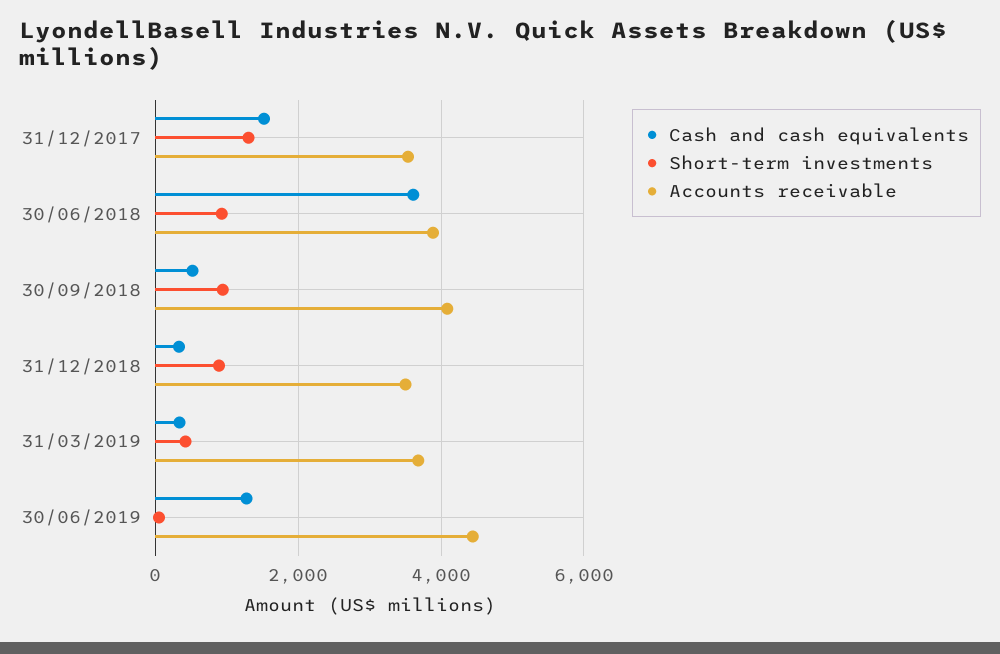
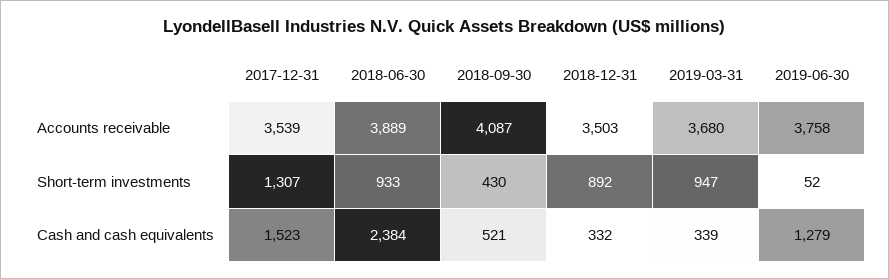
Cash and cash equivalents, 30/06/2018: 3600 -> 2384
Short-term investments, 30/09/2018: 1000 -> 430
Short-term investments, 31/03/2019: 400 -> 947
Accounts receivable, 30/06/2019: 4400 -> 3758

